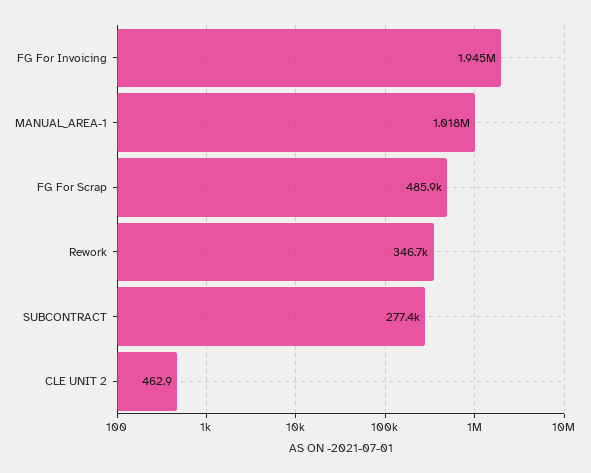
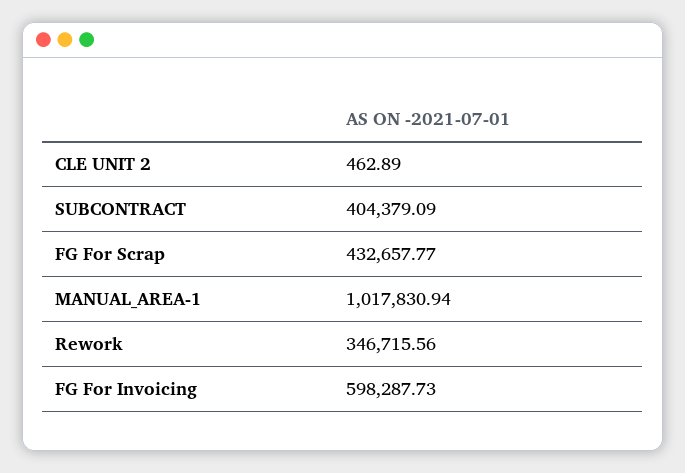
FG For Invoicing: 1945000 -> 598287.73
FG For Scrap: 485900 -> 432657.77
SUBCONTRACT: 277400 -> 404379.09

